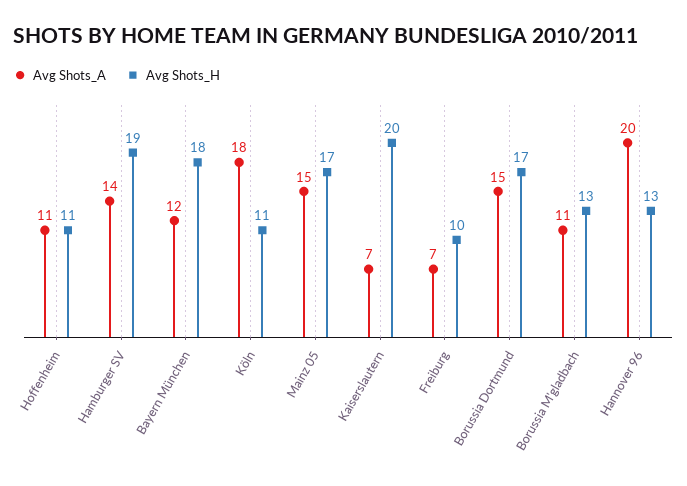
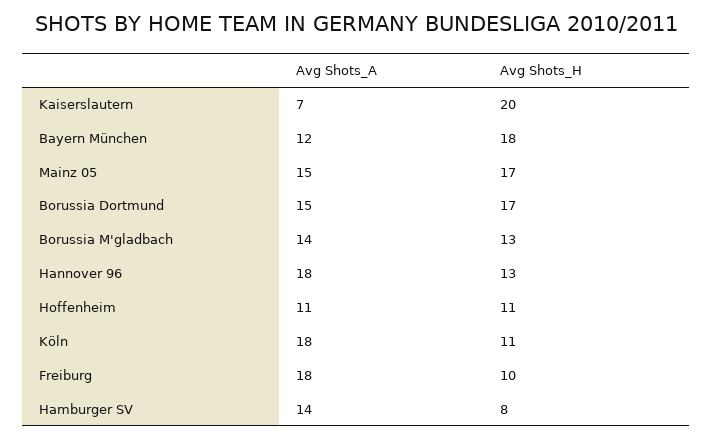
Avg Shots_H, Hamburger SV: 19 -> 8
Avg Shots_A, Freiburg: 7 -> 18
Avg Shots_A, Borussia M'gladbach: 11 -> 14
Avg Shots_A, Hannover 96: 20 -> 18

